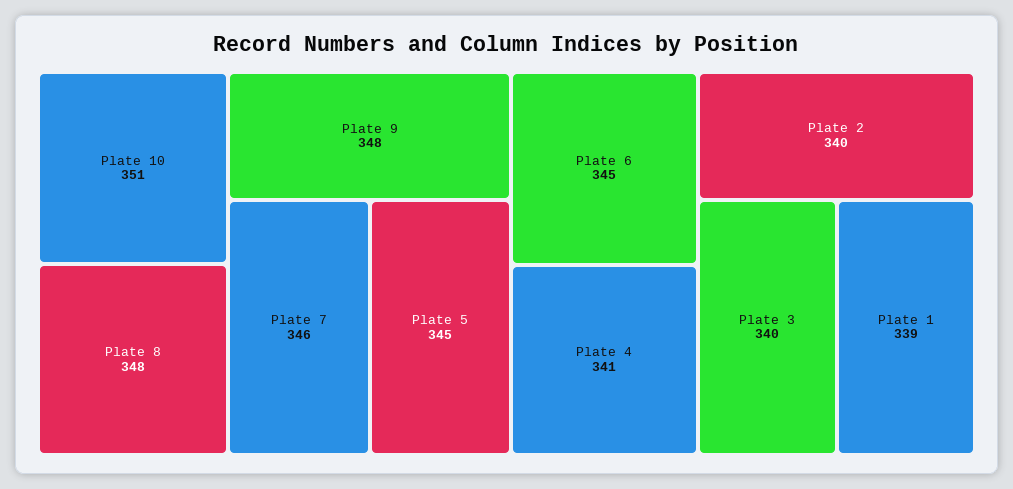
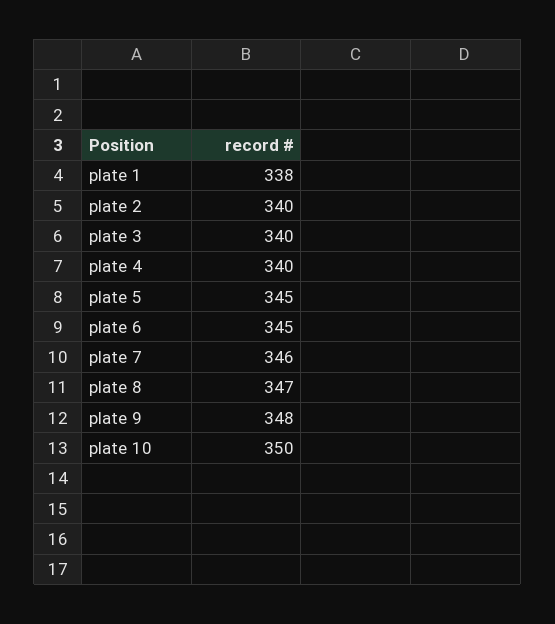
Plate 10: 351 -> 350
Plate 8: 348 -> 347
Plate 4: 341 -> 340
Plate 1: 339 -> 338

